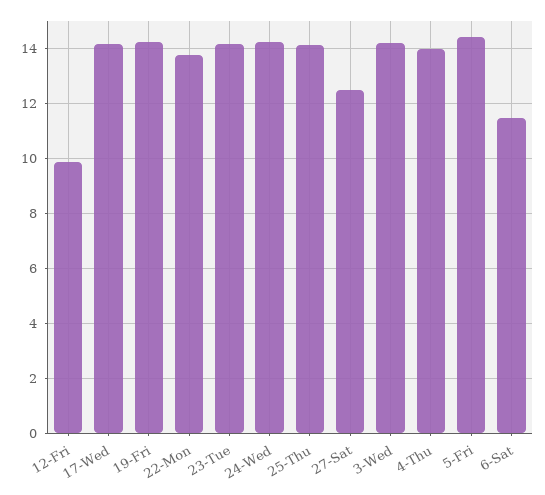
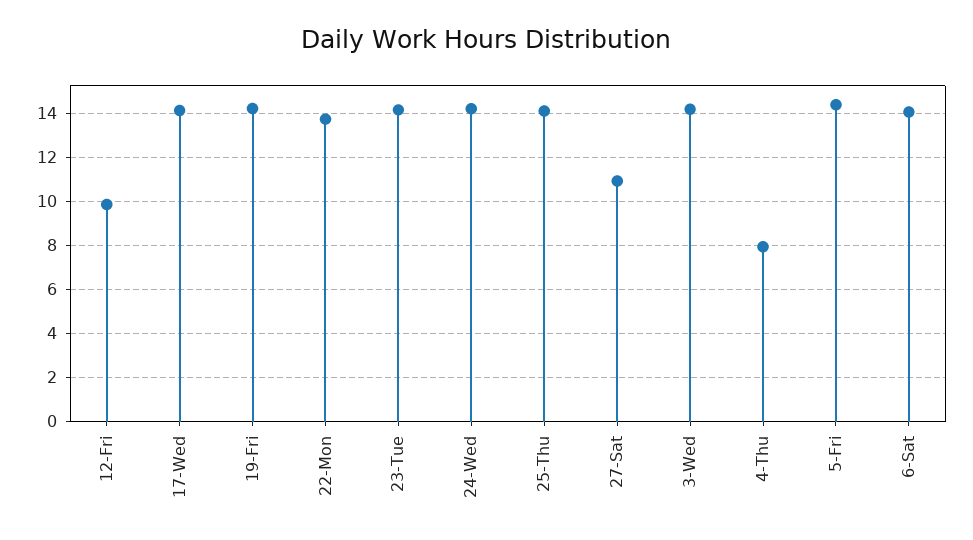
27-Sat: 12.5 -> 11
4-Thu: 14 -> 8
6-Sat: 11.5 -> 14

